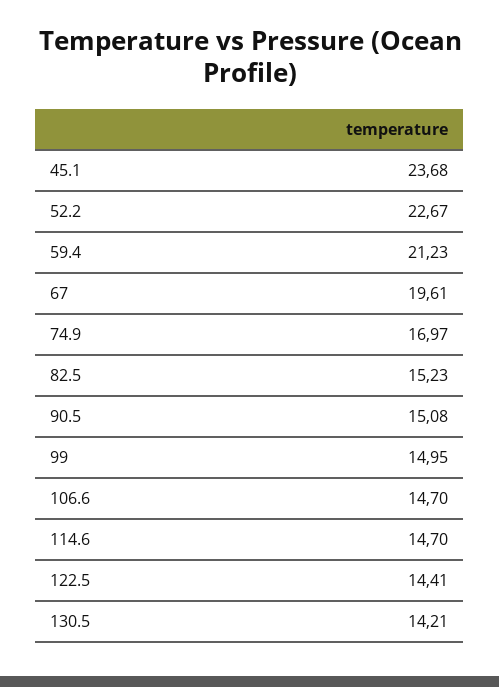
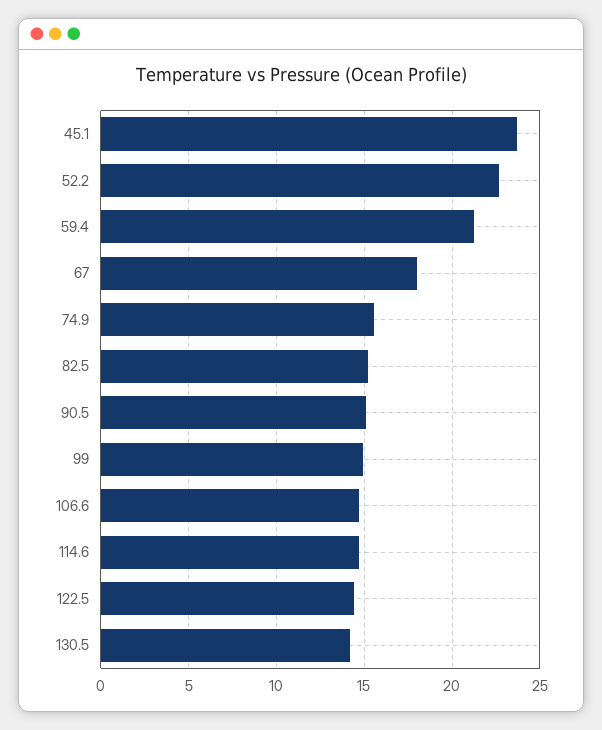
67: 19.61 -> 18
74.9: 16.97 -> 15.5

